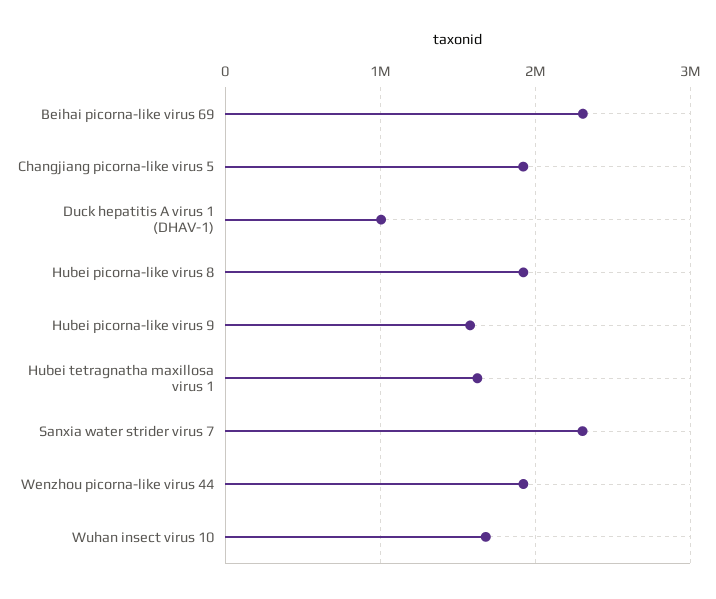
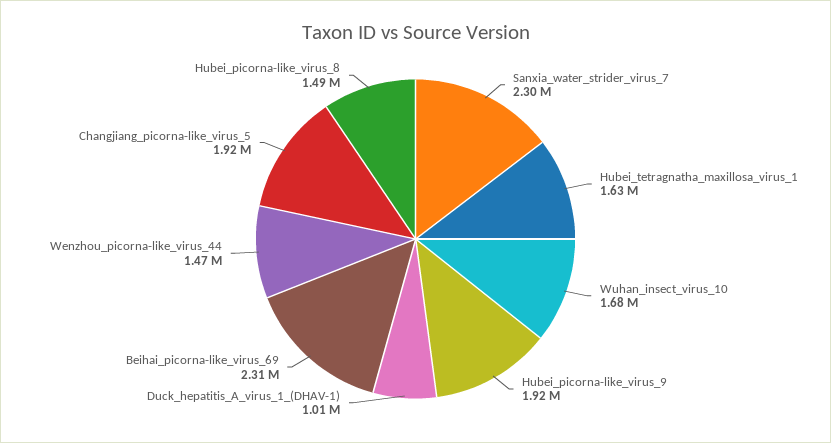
Hubei picorna-like virus 8: 1900000 -> 1490000
Hubei picorna-like virus 9: 1600000 -> 1920000
Wenzhou picorna-like virus 44: 1900000 -> 1470000

